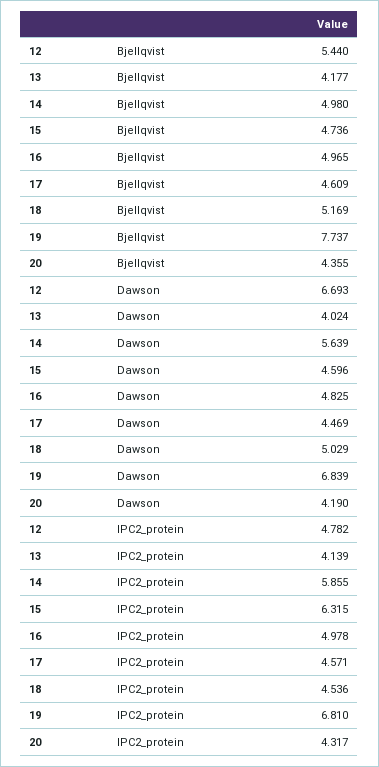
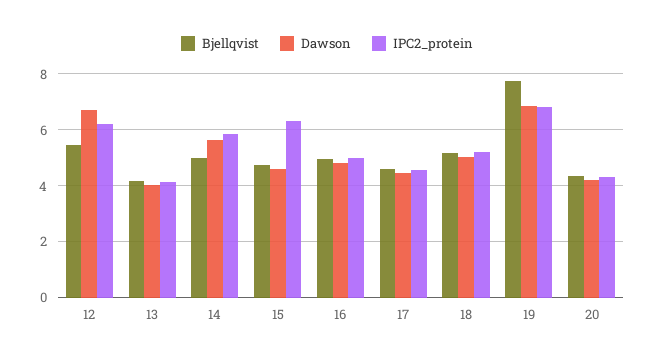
IPC2_protein, 12: 4.782 -> 6.25
IPC2_protein, 18: 4.536 -> 5.25

